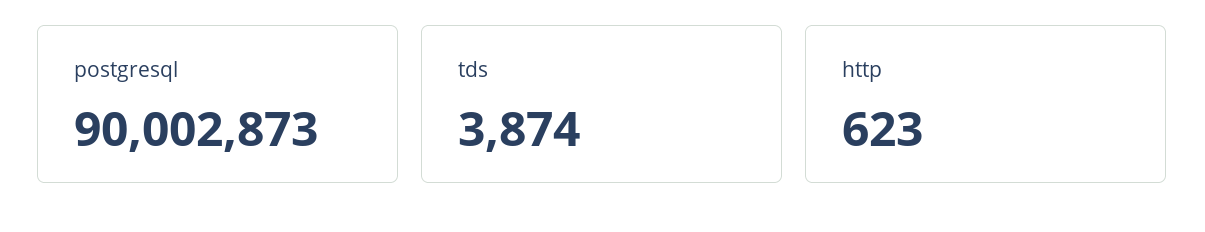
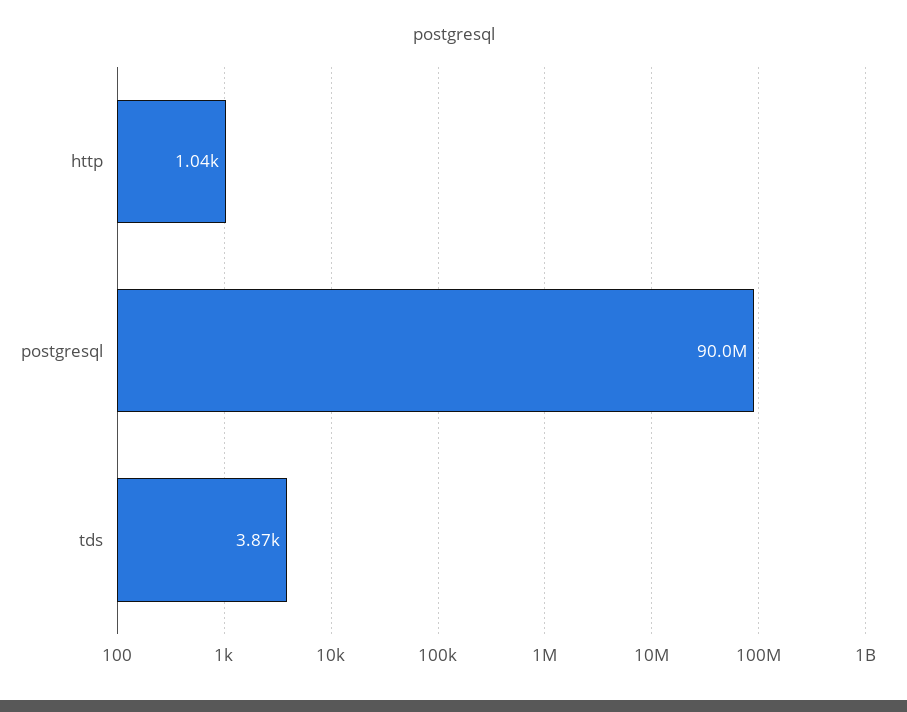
http: 623 -> 1040

